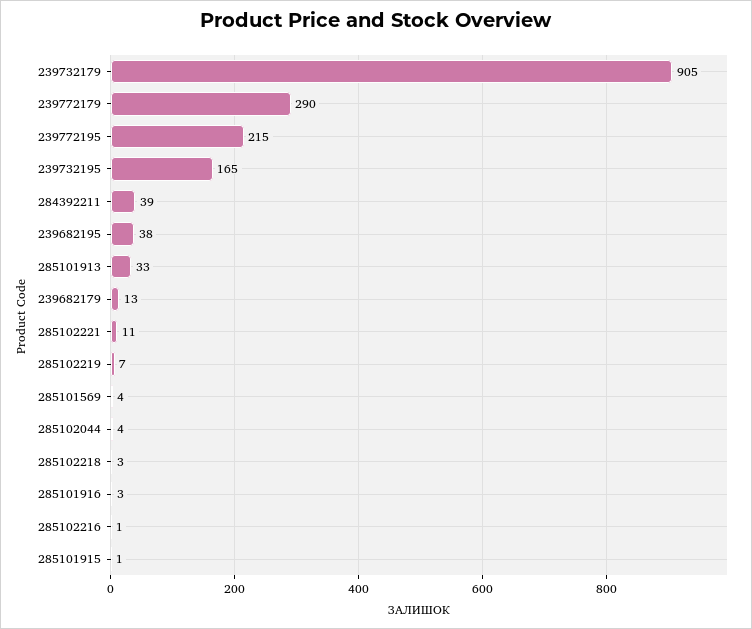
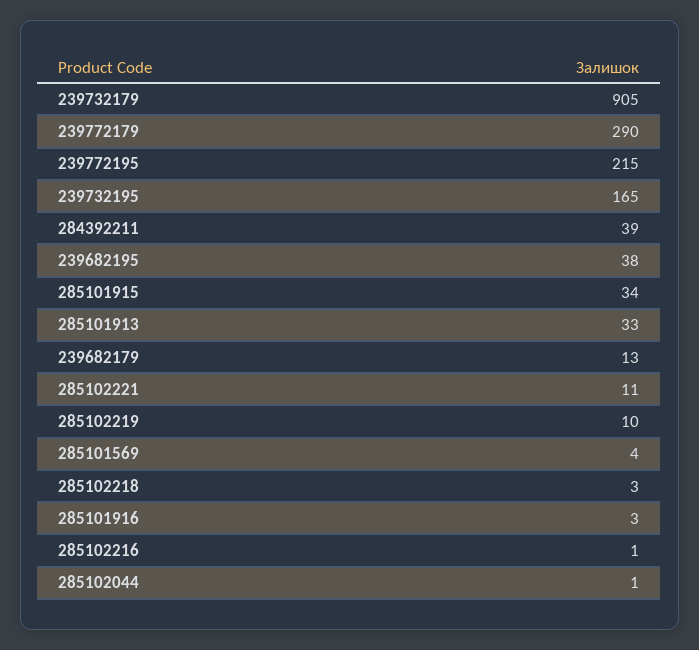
285102219: 7 -> 10
285102044: 4 -> 1
285101915: 1 -> 34

